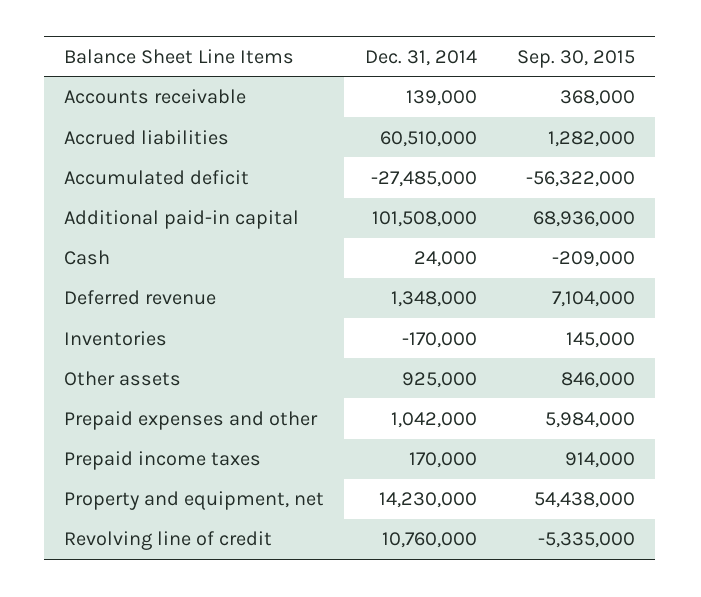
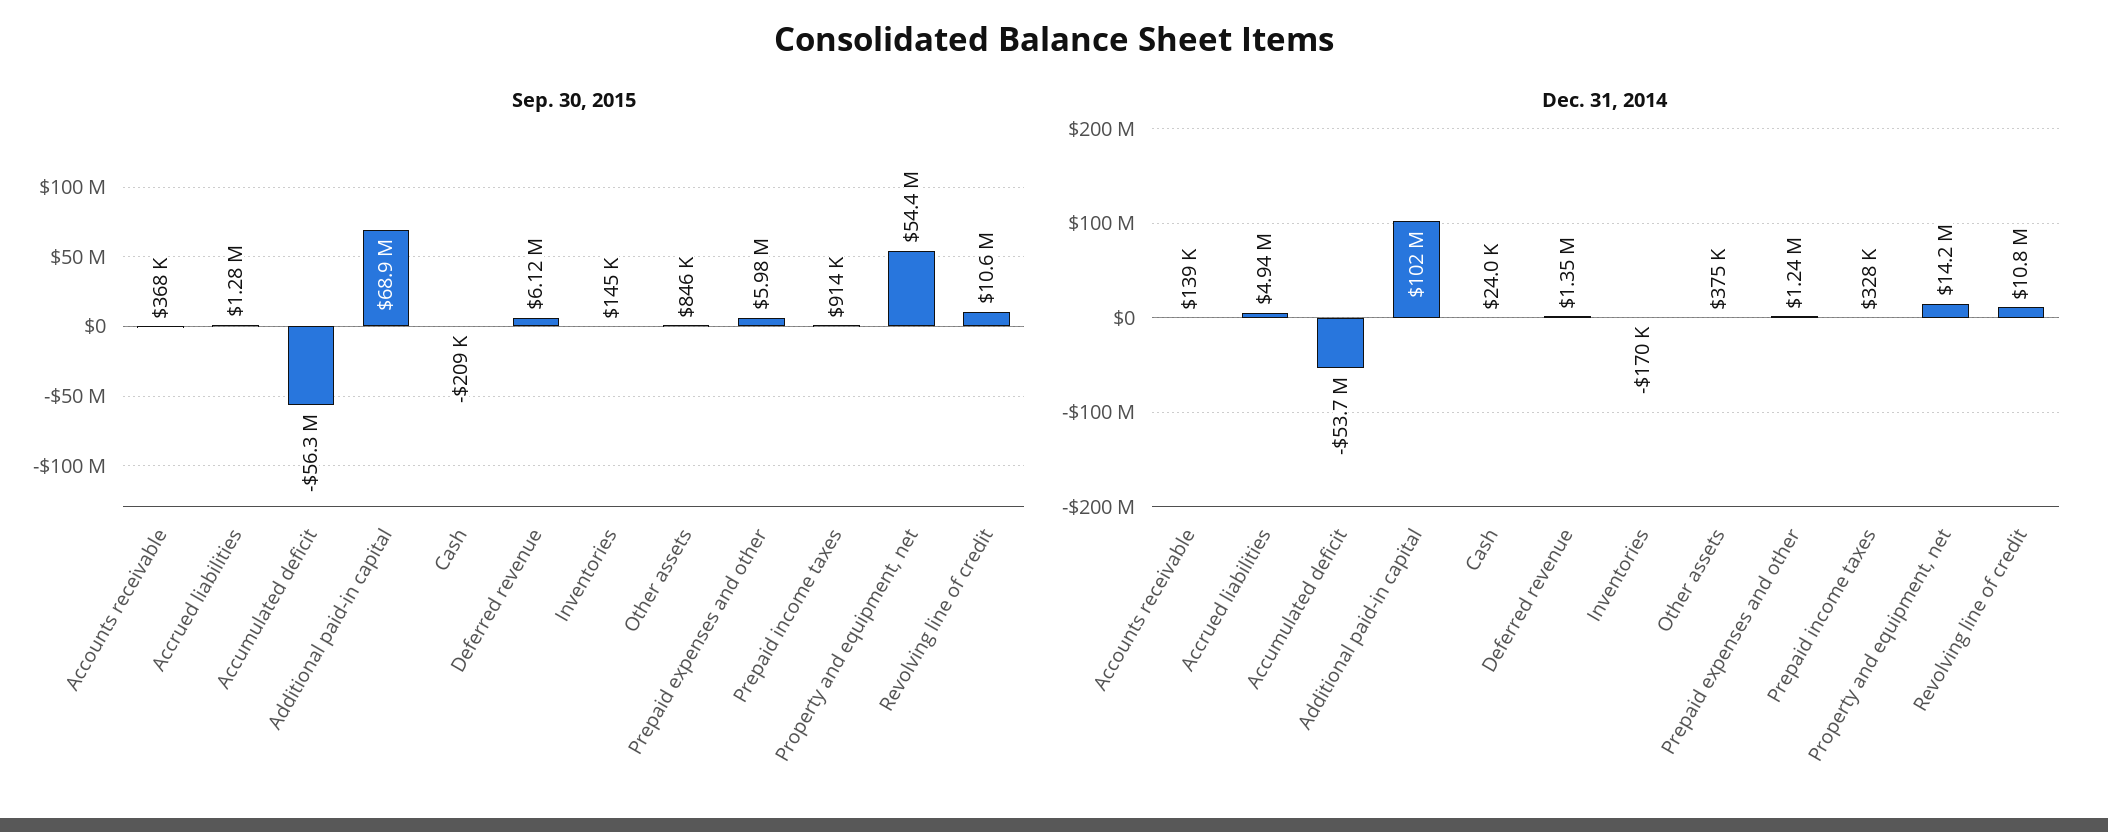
Dec. 31, 2014, Accrued liabilities: 60510000 -> 4940000
Dec. 31, 2014, Accumulated deficit: -27485000 -> -53700000
Sep. 30, 2015, Deferred revenue: 7104000 -> 6120000
Dec. 31, 2014, Other assets: 925000 -> 375000
Dec. 31, 2014, Prepaid expenses and other: 1042000 -> 1240000
Dec. 31, 2014, Prepaid income taxes: 170000 -> 328000
Sep. 30, 2015, Revolving line of credit: -5335000 -> 10600000

